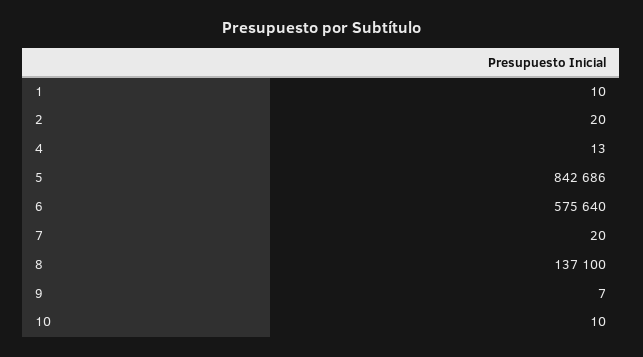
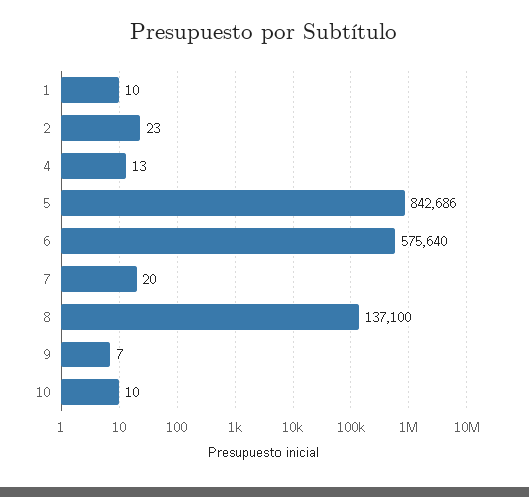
2: 20 -> 23

